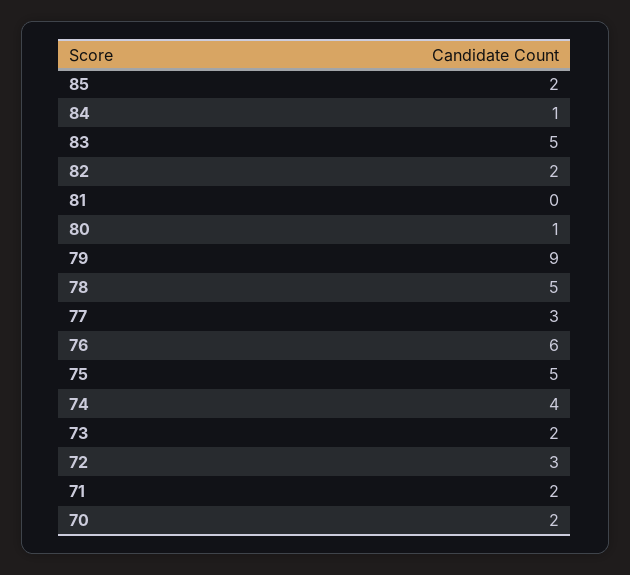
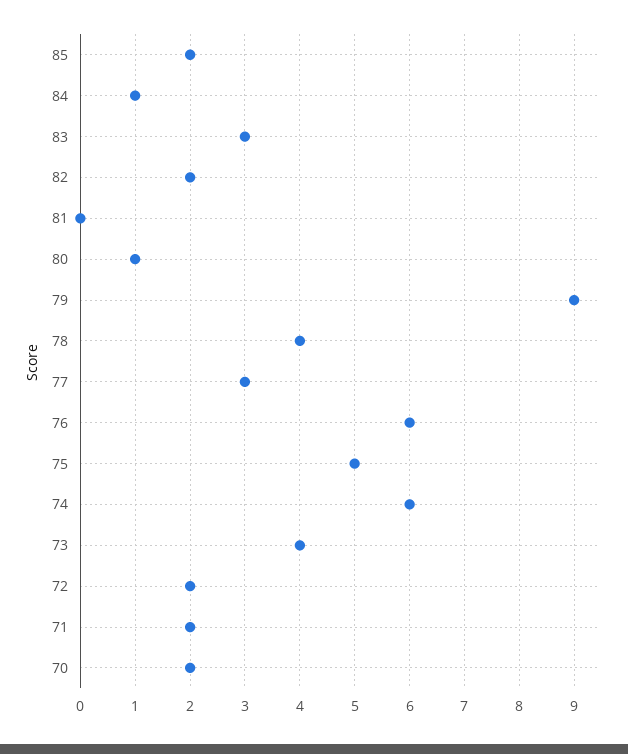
83: 5 -> 3
78: 5 -> 4
74: 4 -> 6
73: 2 -> 4
72: 3 -> 2

